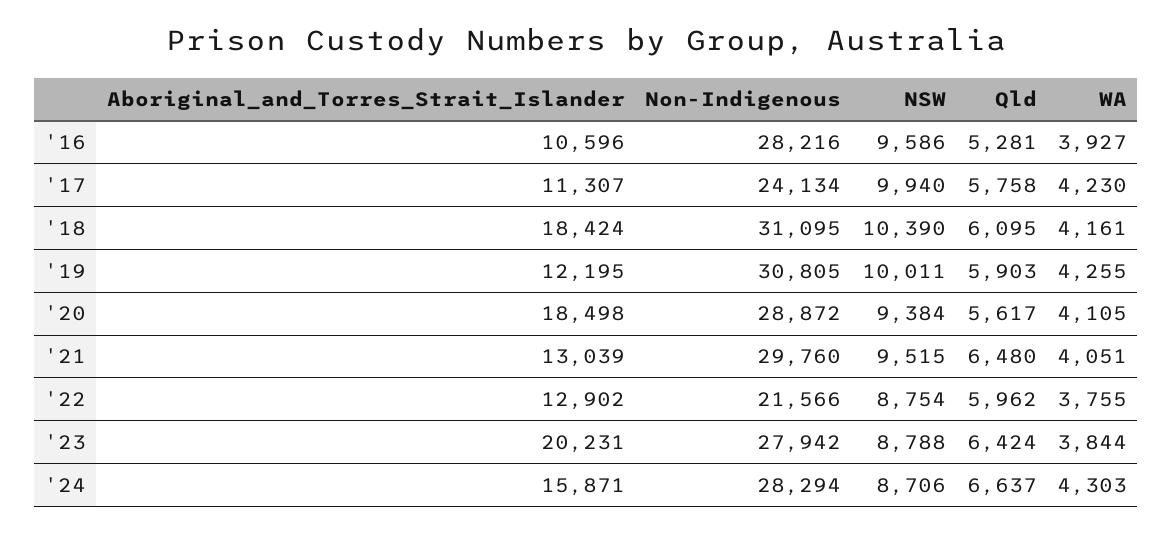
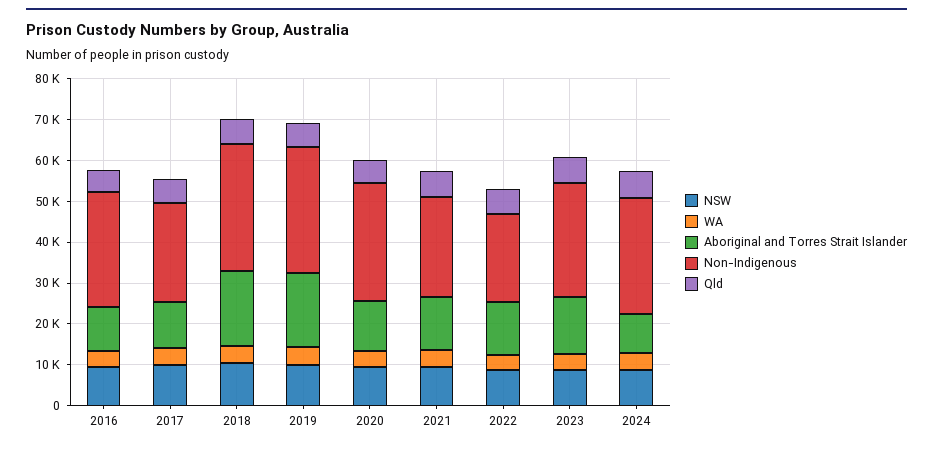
Aboriginal_and_Torres_Strait_Islander, '19: 12195 -> 18000
Aboriginal_and_Torres_Strait_Islander, '20: 18498 -> 12000
Non-Indigenous, '21: 29760 -> 24000
Aboriginal_and_Torres_Strait_Islander, '23: 20231 -> 14000
Aboriginal_and_Torres_Strait_Islander, '24: 15871 -> 10000

